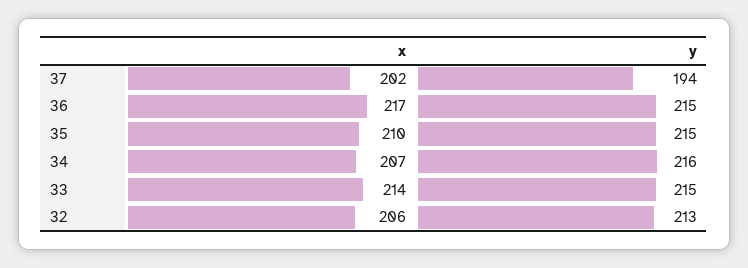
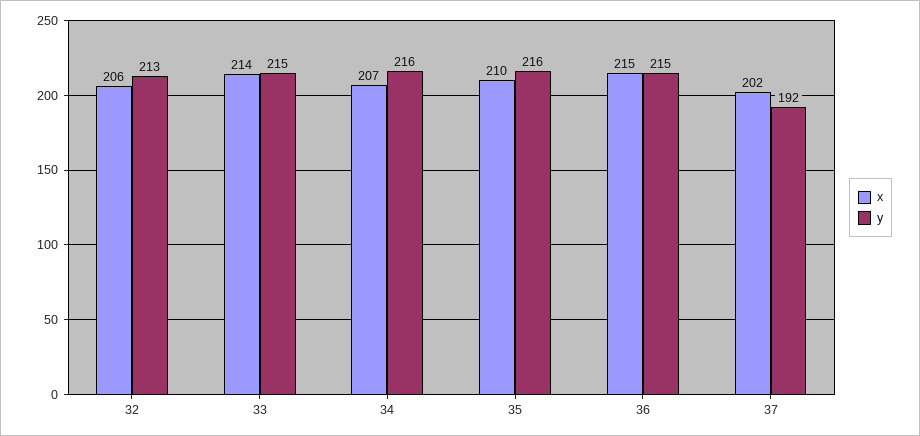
y, 37: 194 -> 192
x, 36: 217 -> 215
y, 35: 215 -> 216

